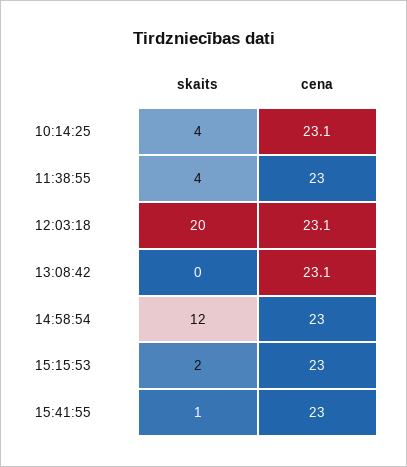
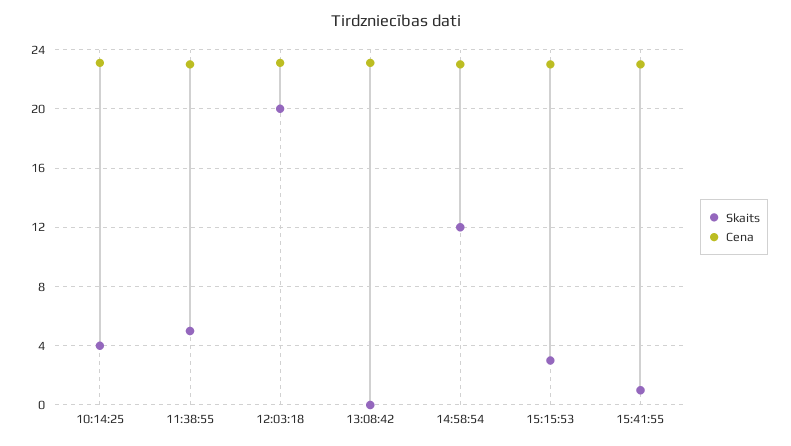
skaits, 11:38:55: 4 -> 5
skaits, 15:15:53: 2 -> 3

